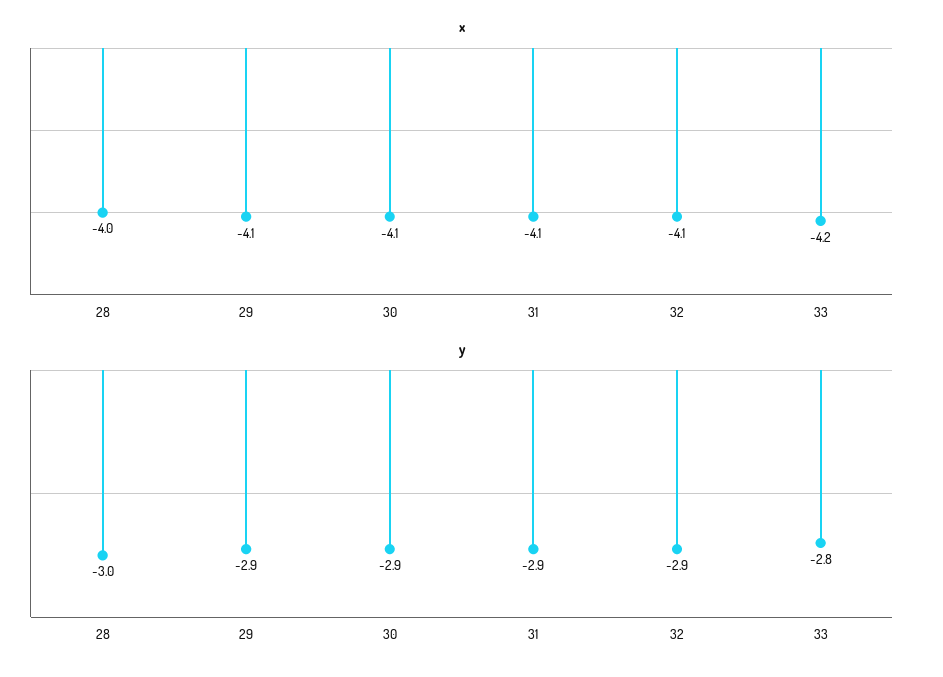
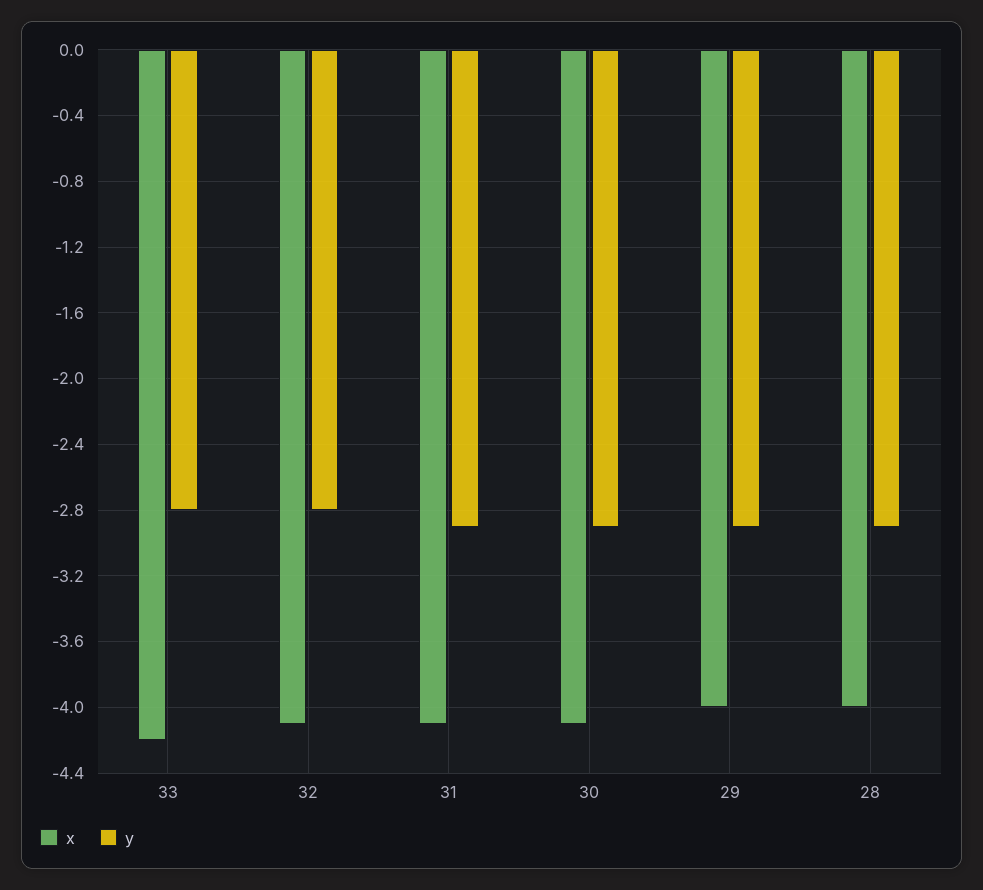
x, 29: -4.1 -> -4
y, 28: -3 -> -2.9
y, 32: -2.9 -> -2.8

